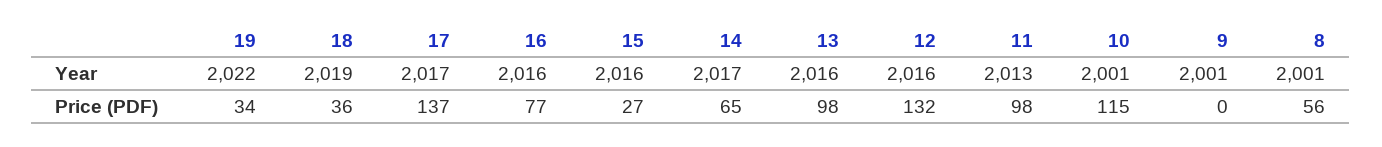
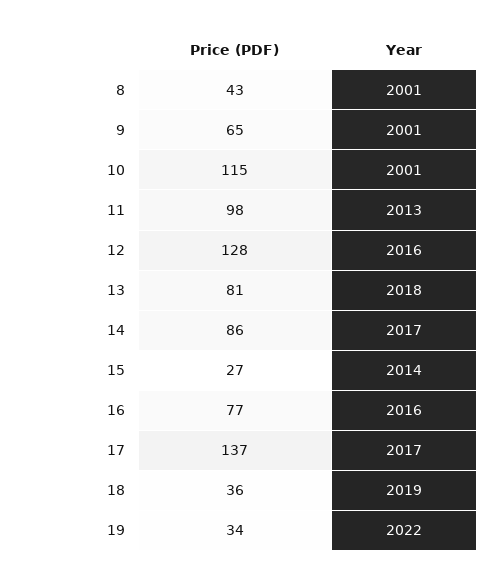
15, Year: 2016 -> 2014
13, Year: 2016 -> 2018
14, Price (PDF): 65 -> 86
13, Price (PDF): 98 -> 81
12, Price (PDF): 132 -> 128
9, Price (PDF): 0 -> 65
8, Price (PDF): 56 -> 43

